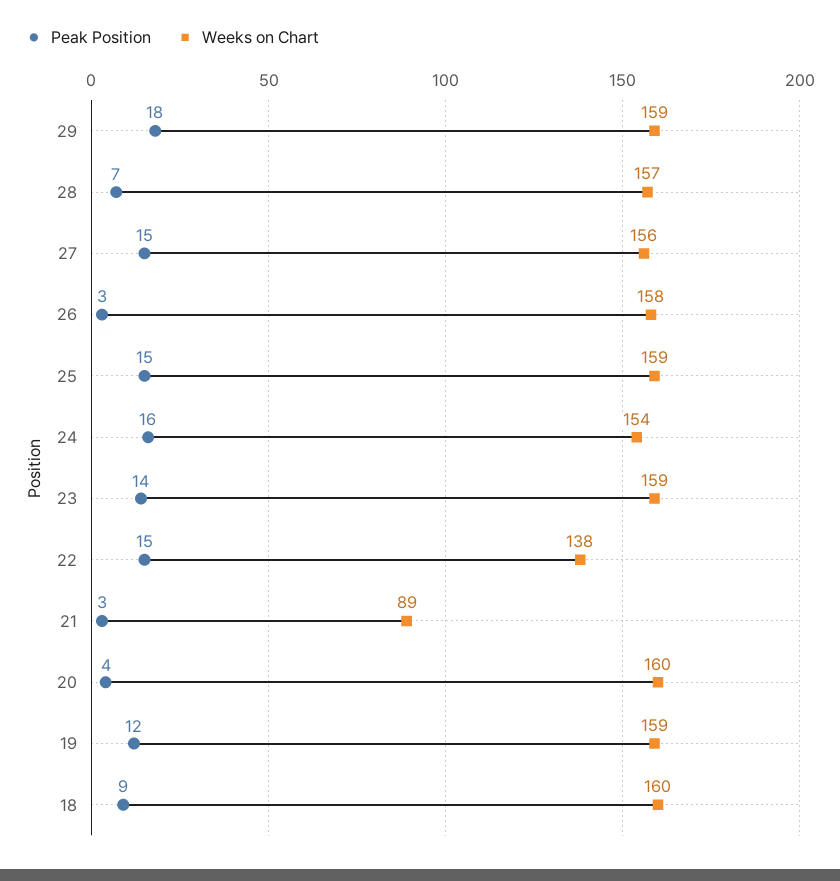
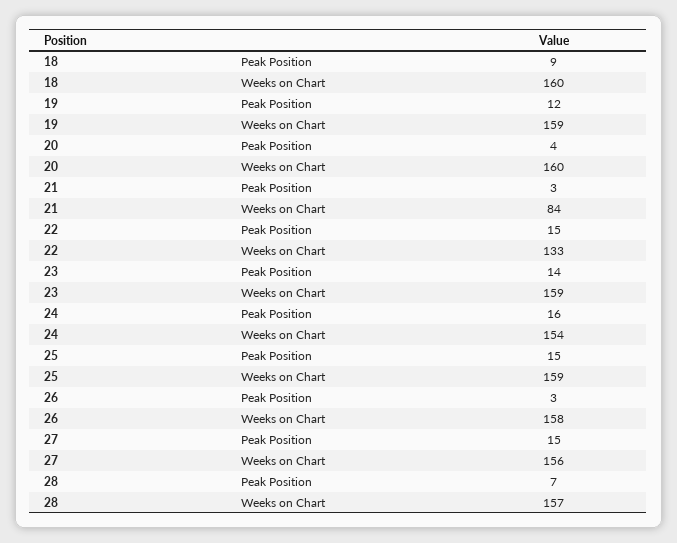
Peak Position, 29: 18 -> none
Weeks on Chart, 29: 159 -> none
Weeks on Chart, 22: 138 -> 133
Weeks on Chart, 21: 89 -> 84

